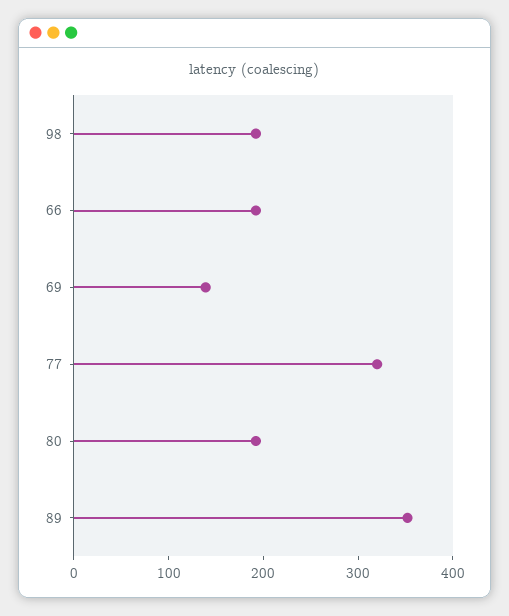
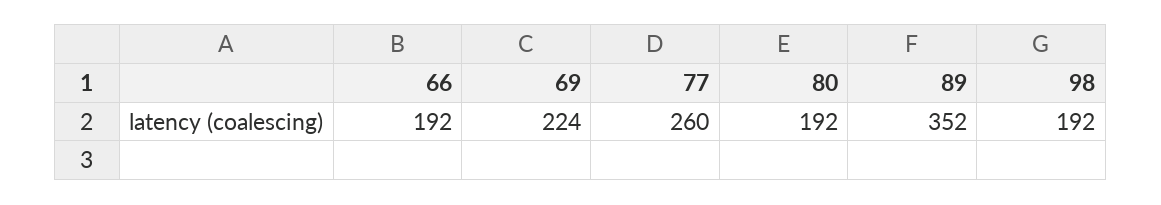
69: 140 -> 224
77: 320 -> 260

